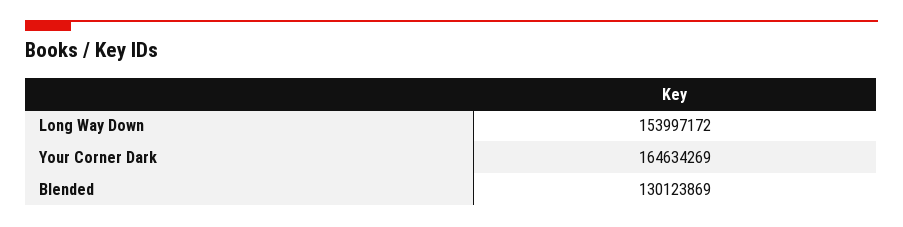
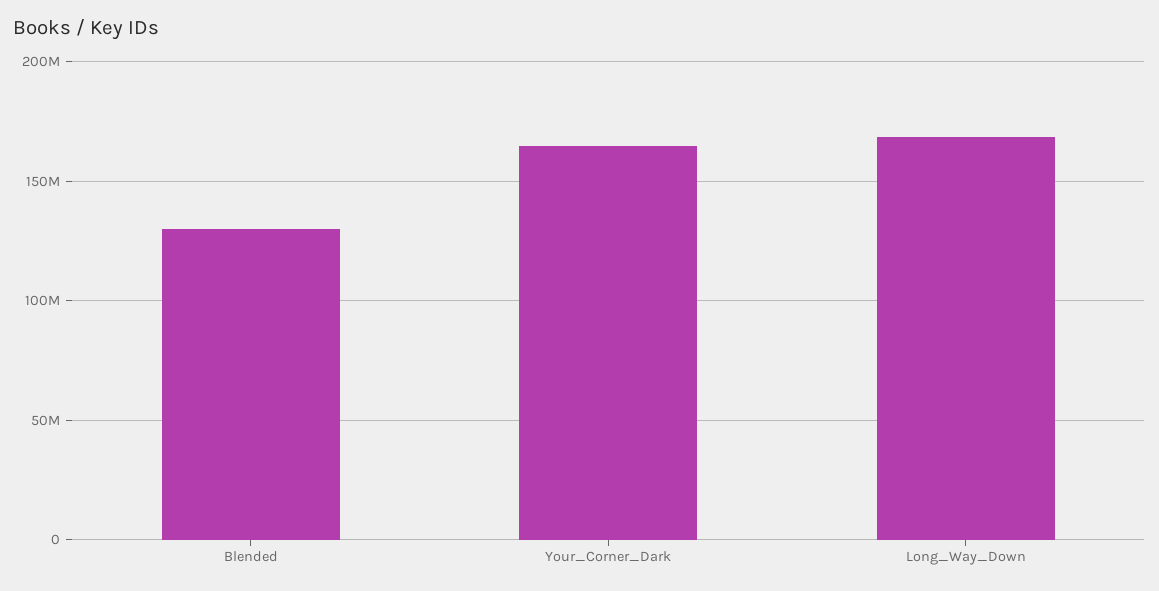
Long Way Down: 153997172 -> 170000000

